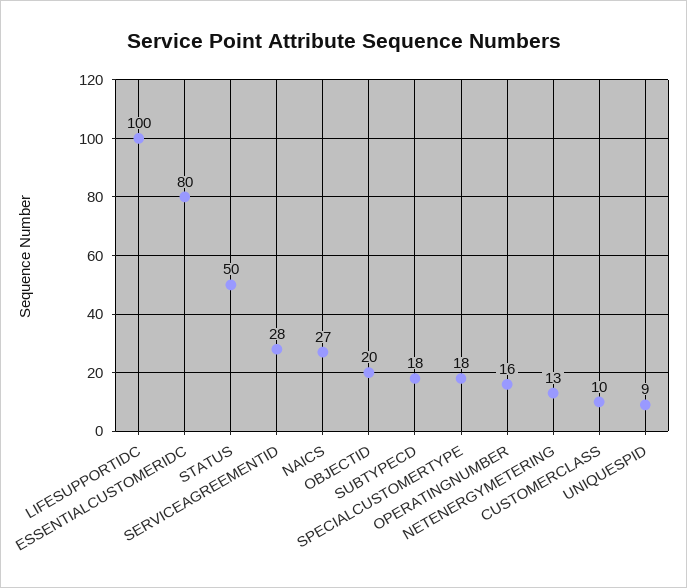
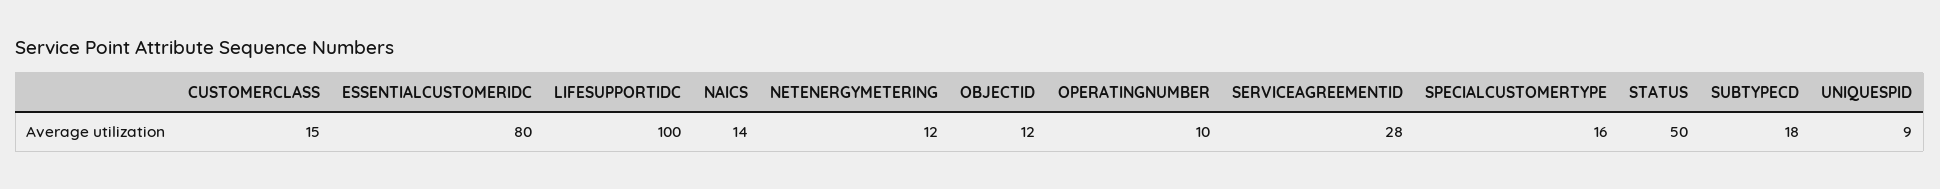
NAICS: 27 -> 14
OBJECTID: 20 -> 12
SPECIALCUSTOMERTYPE: 18 -> 16
OPERATINGNUMBER: 16 -> 10
NETENERGYMETERING: 13 -> 12
CUSTOMERCLASS: 10 -> 15

